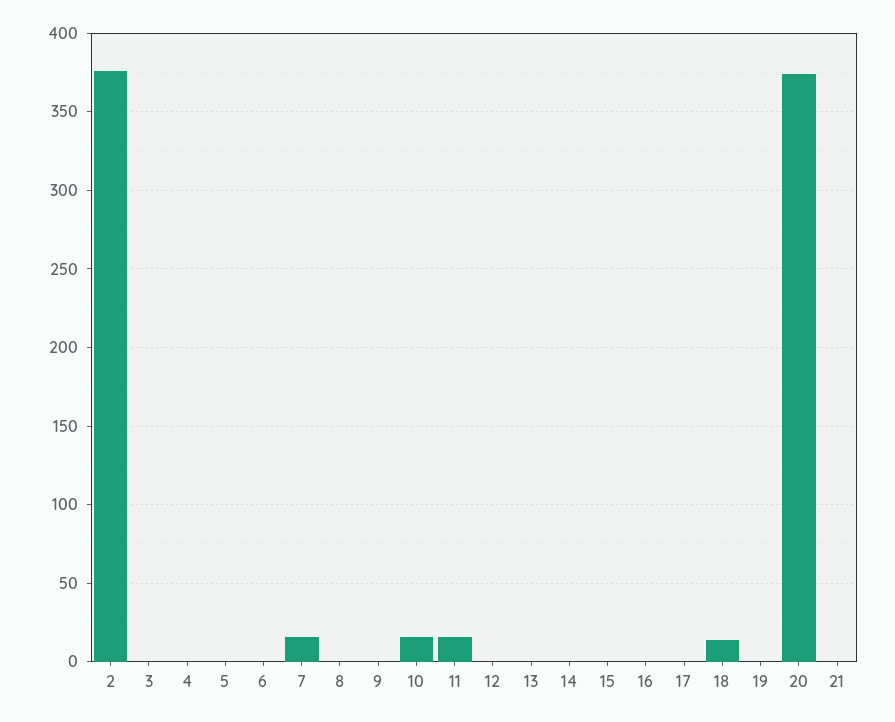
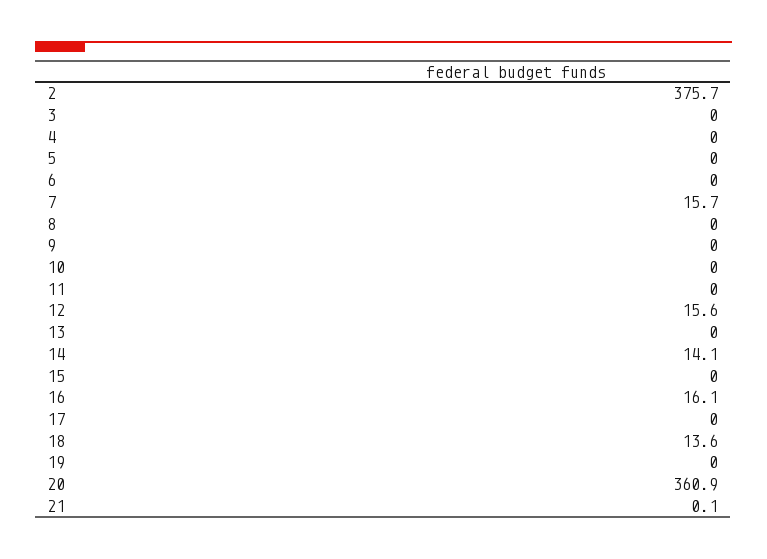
10: 15 -> 0
11: 15 -> 0
12: 0 -> 15.6
14: 0 -> 14.1
16: 0 -> 16.1
20: 375 -> 360.9

